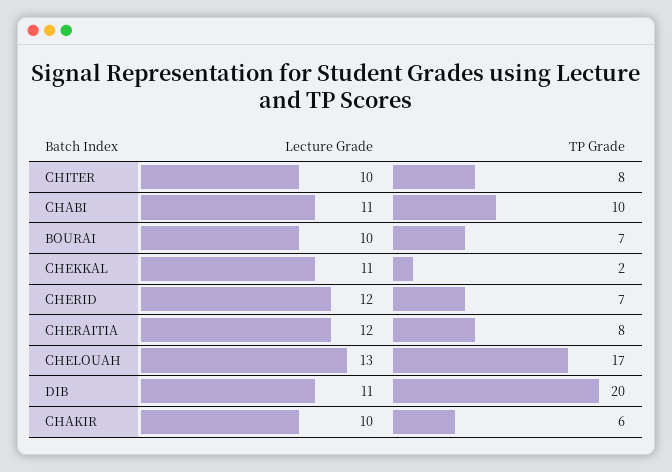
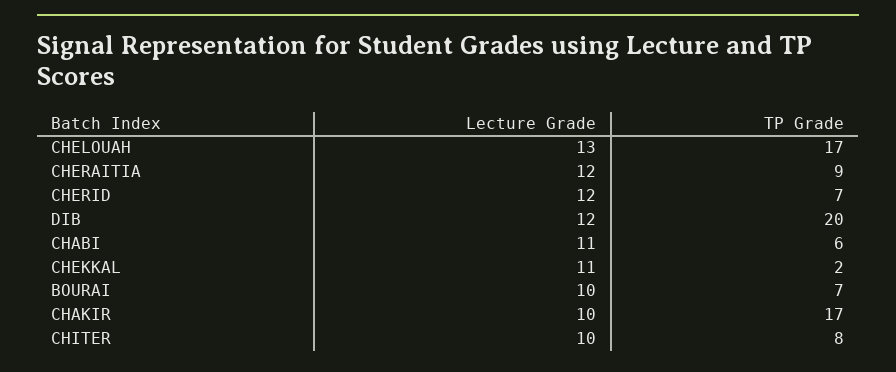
TP Grade, CHABI: 10 -> 6
TP Grade, CHERAITIA: 8 -> 9
Lecture Grade, DIB: 11 -> 12
TP Grade, CHAKIR: 6 -> 17

